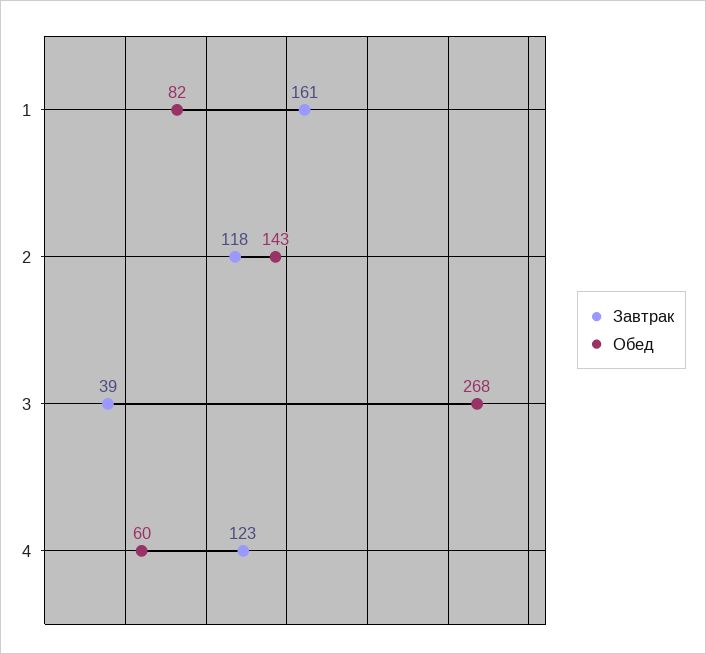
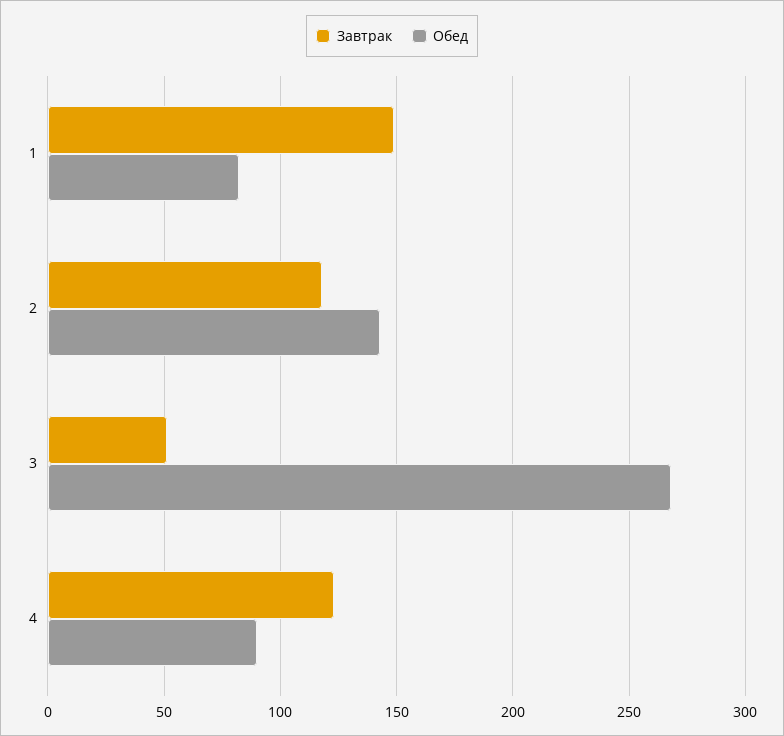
Завтрак, 1: 161 -> 150
Завтрак, 3: 39 -> 50
Обед, 4: 60 -> 90

